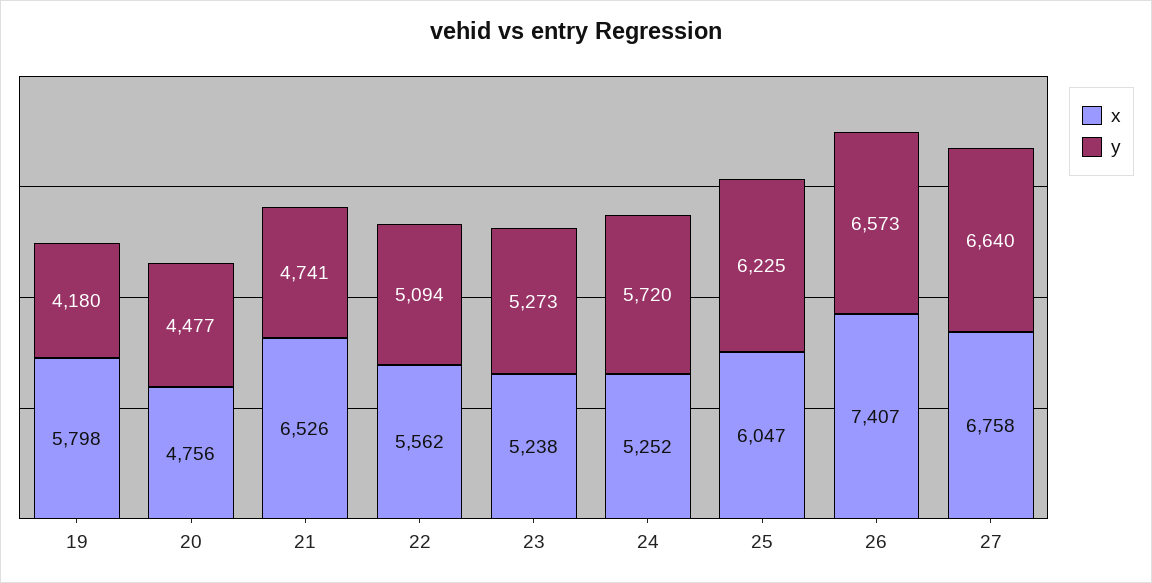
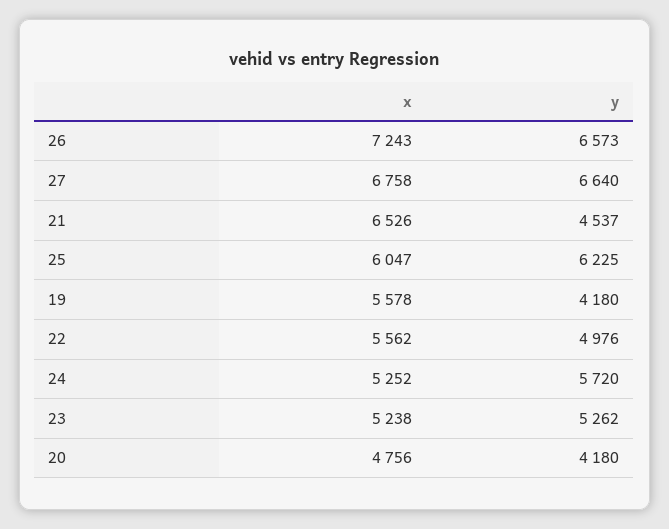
x, 19: 5798 -> 5578
y, 20: 4477 -> 4180
y, 21: 4741 -> 4537
y, 22: 5094 -> 4976
y, 23: 5273 -> 5262
x, 26: 7407 -> 7243

